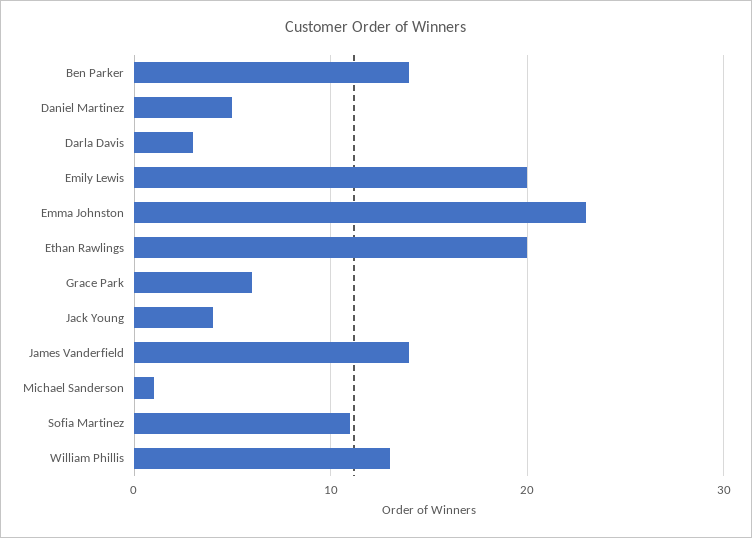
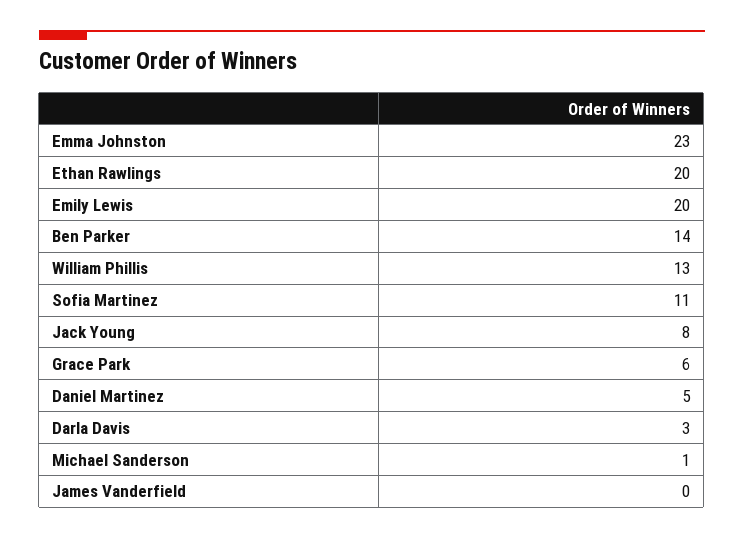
Jack Young: 4 -> 8
James Vanderfield: 14 -> 0

